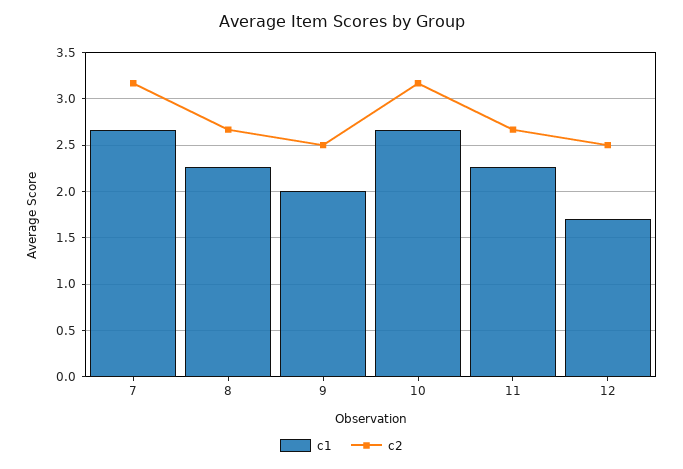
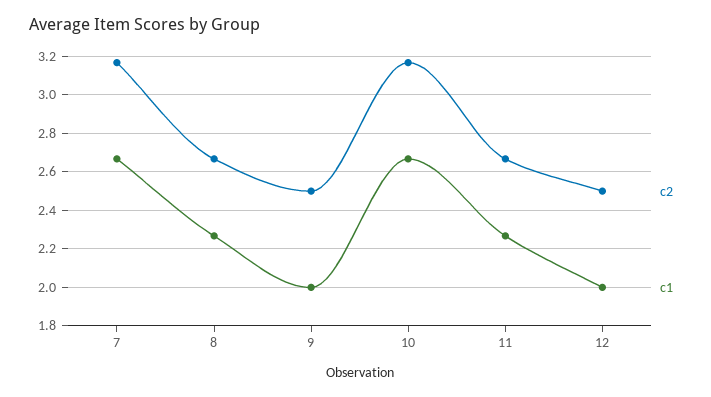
c1, 12: 1.7 -> 2

